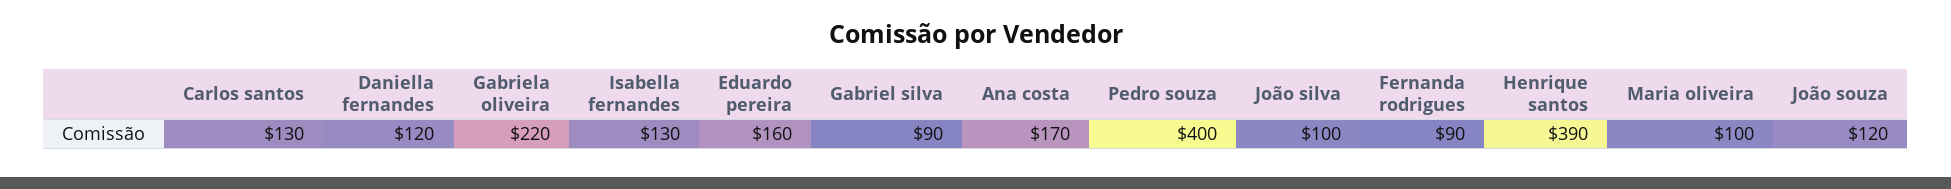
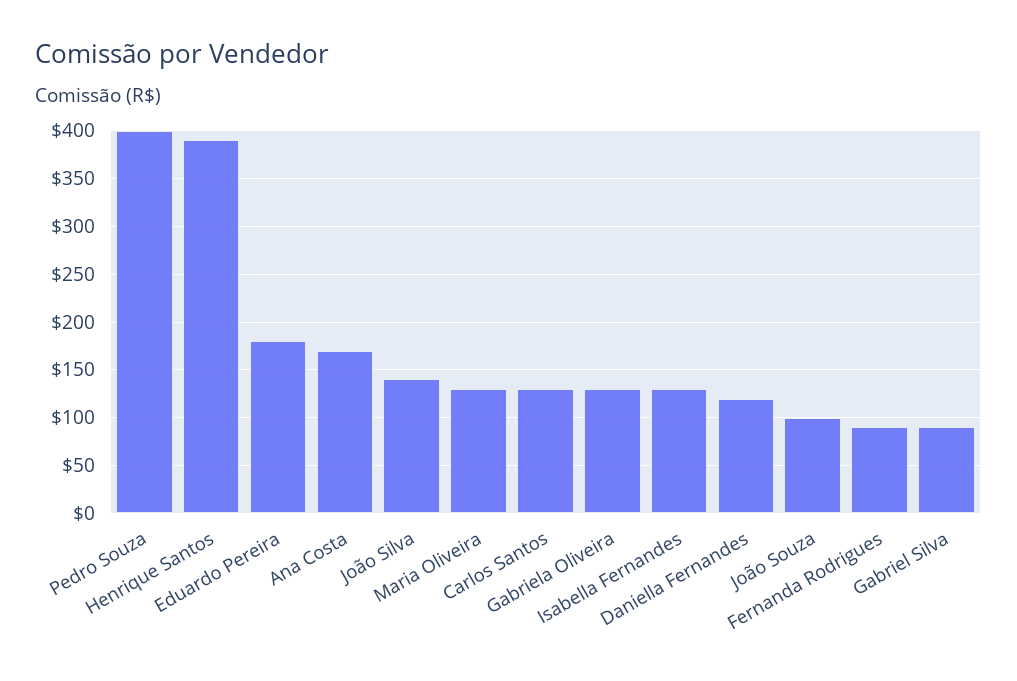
Gabriela oliveira: 220 -> 130
Eduardo pereira: 160 -> 180
João silva: 100 -> 140
Maria oliveira: 100 -> 130
João souza: 120 -> 100

